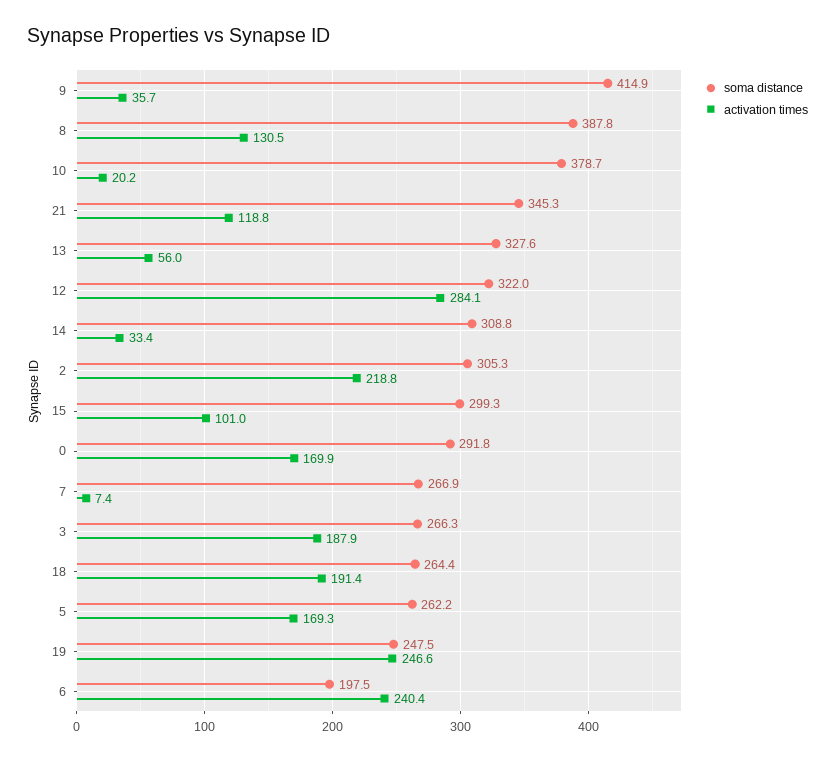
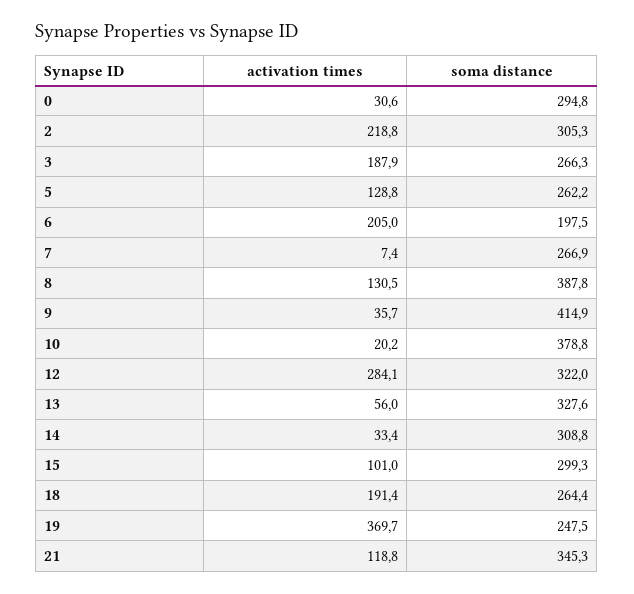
soma distance, 10: 378.7 -> 378.8
soma distance, 0: 291.8 -> 294.8
activation times, 0: 169.9 -> 30.6
activation times, 5: 169.3 -> 128.8
activation times, 19: 246.6 -> 369.7
activation times, 6: 240.4 -> 205

